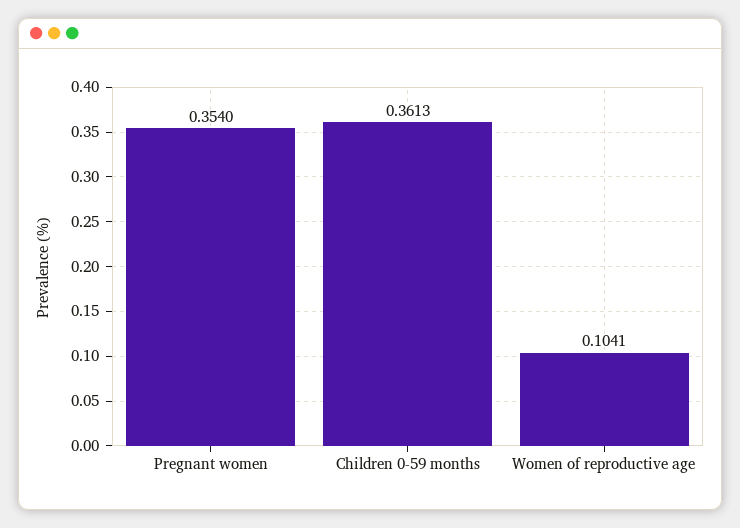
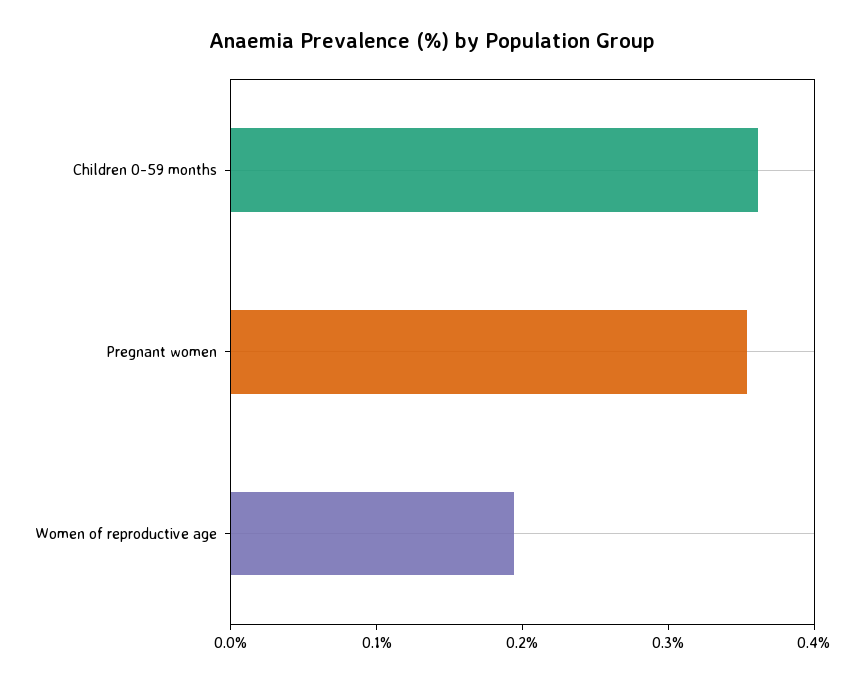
Women of reproductive age: 0.1041 -> 0.2

